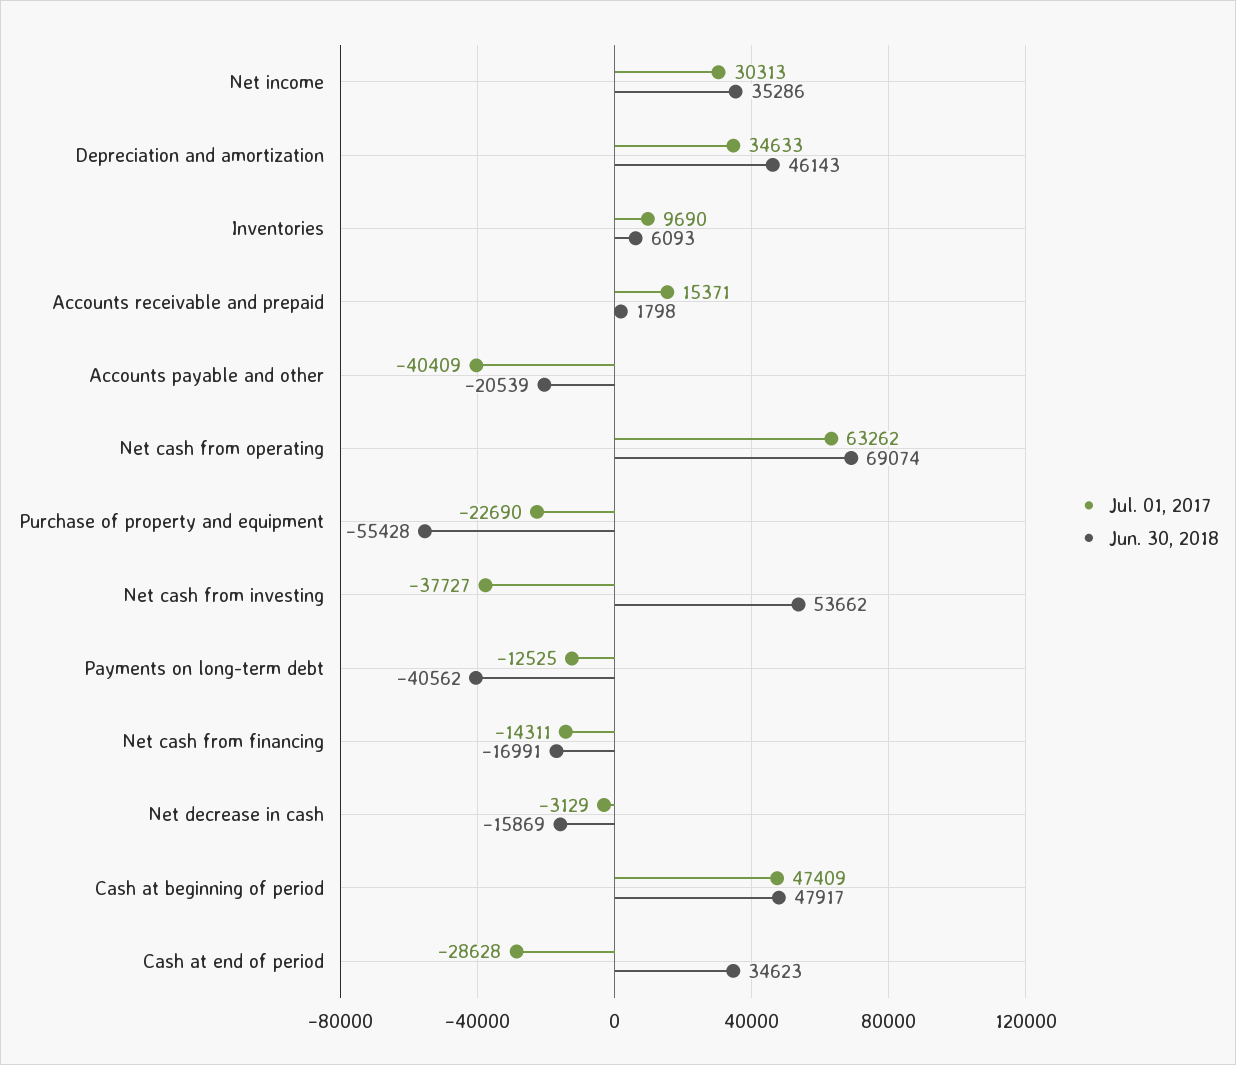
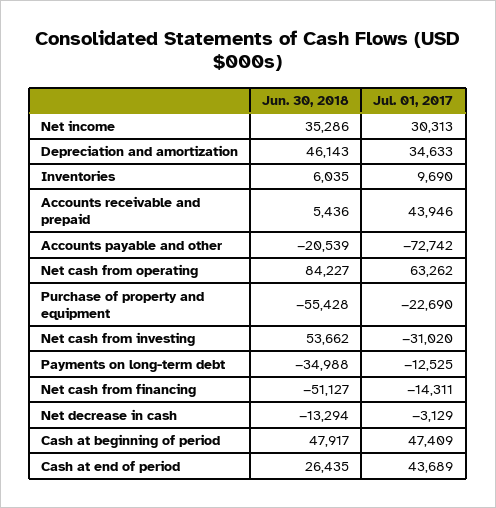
Jun. 30, 2018, Inventories: 6093 -> 6035
Jul. 01, 2017, Accounts receivable and prepaid: 15371 -> 43946
Jun. 30, 2018, Accounts receivable and prepaid: 1798 -> 5436
Jul. 01, 2017, Accounts payable and other: -40409 -> -72742
Jun. 30, 2018, Net cash from operating: 69074 -> 84227
Jul. 01, 2017, Net cash from investing: -37727 -> -31020
Jun. 30, 2018, Payments on long-term debt: -40562 -> -34988
Jun. 30, 2018, Net cash from financing: -16991 -> -51127
Jun. 30, 2018, Net decrease in cash: -15869 -> -13294
Jul. 01, 2017, Cash at end of period: -28628 -> 43689
Jun. 30, 2018, Cash at end of period: 34623 -> 26435

